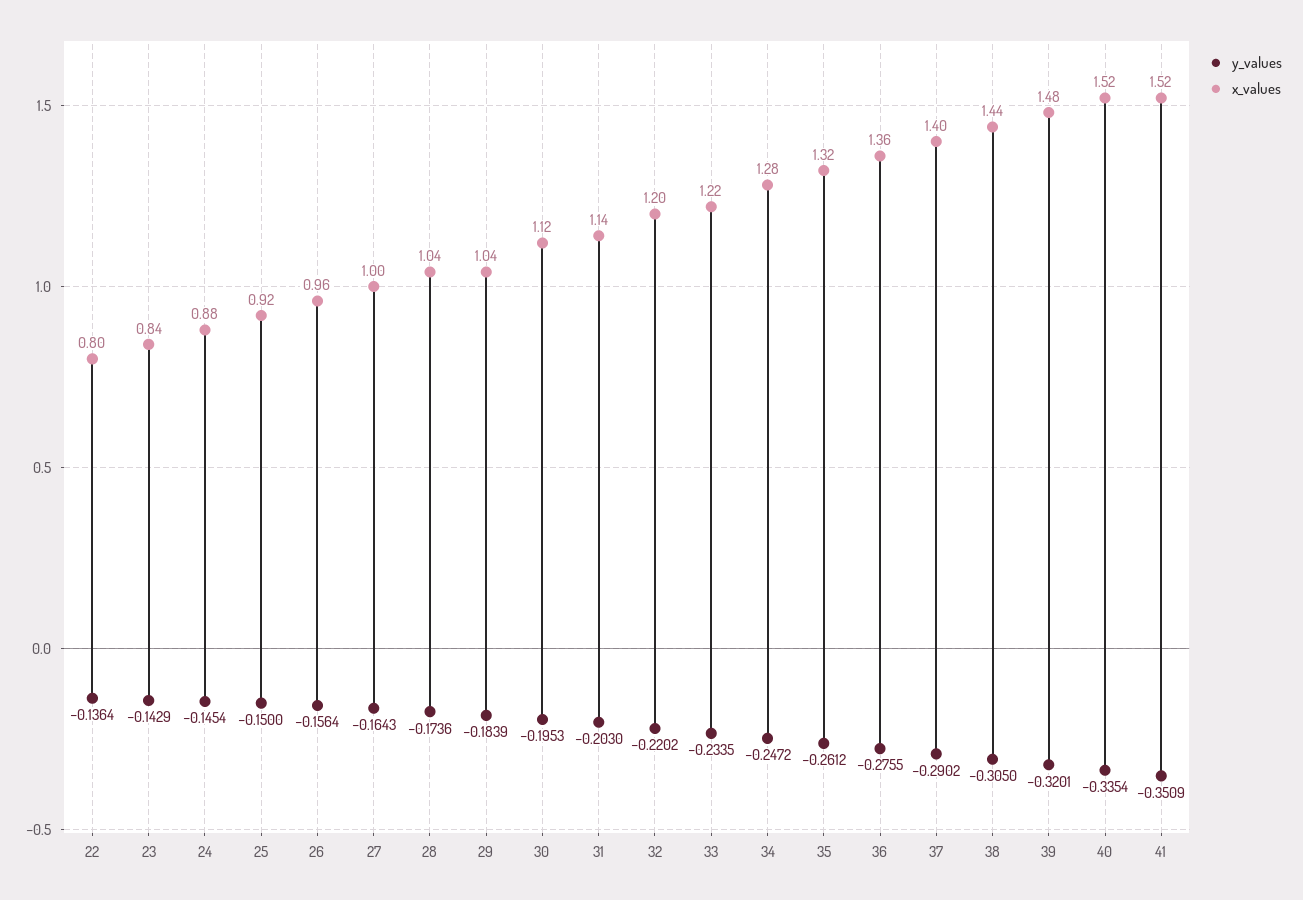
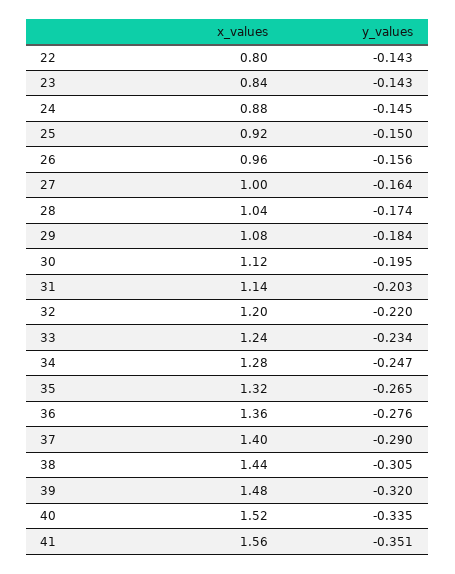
y_values, 22: -0.1364 -> -0.143
x_values, 29: 1.04 -> 1.08
x_values, 33: 1.22 -> 1.24
y_values, 35: -0.2612 -> -0.265
x_values, 41: 1.52 -> 1.56

